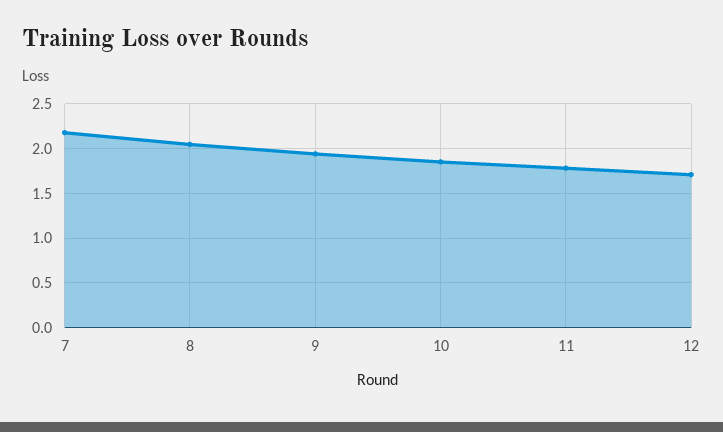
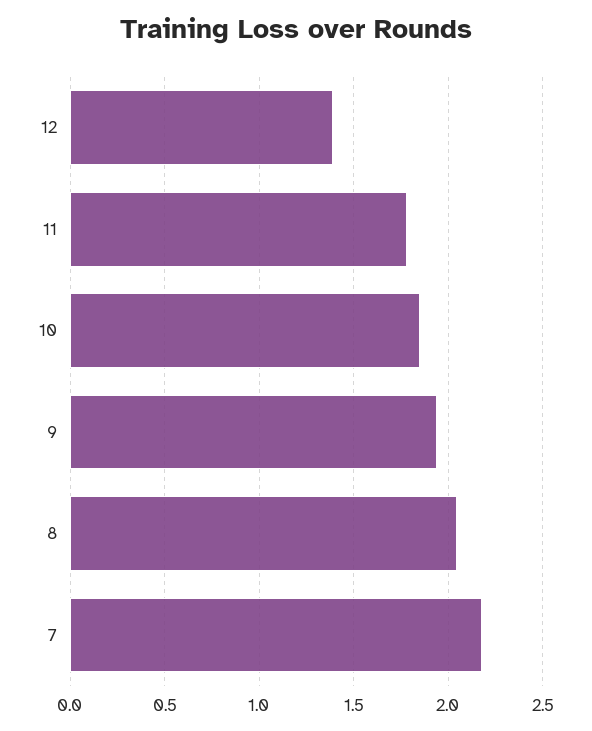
12: 1.7 -> 1.4

